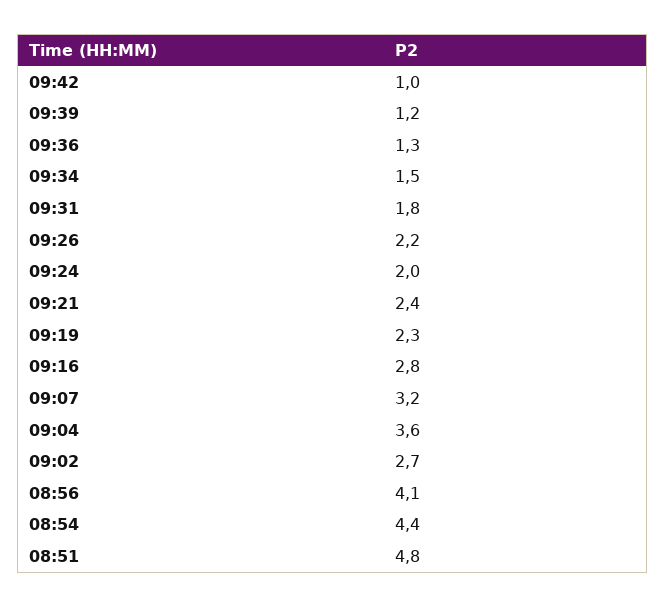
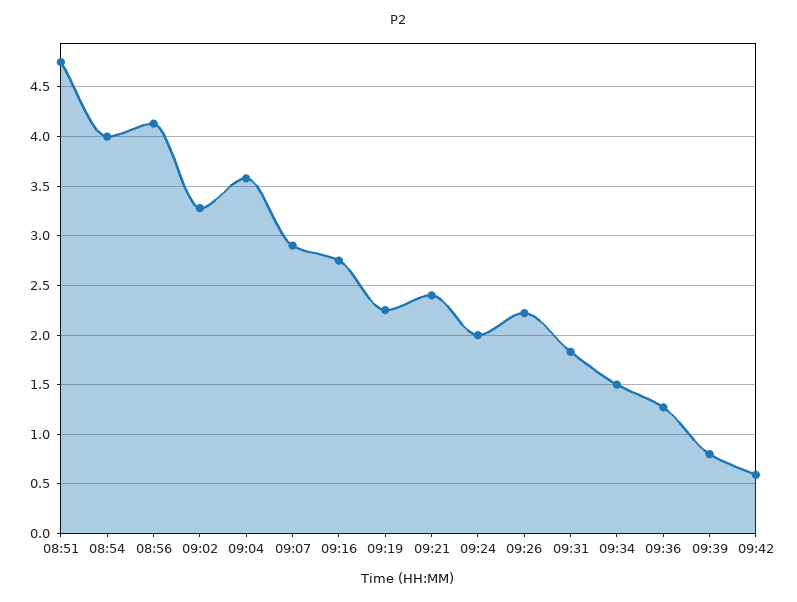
09:42: 1 -> 0.6
09:39: 1.2 -> 0.8
09:07: 3.2 -> 2.9
09:02: 2.7 -> 3.3
08:54: 4.4 -> 4

